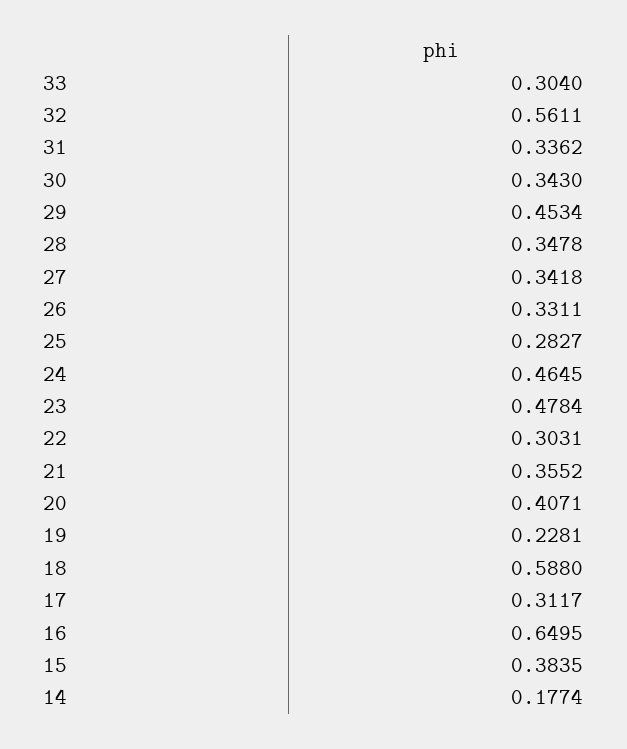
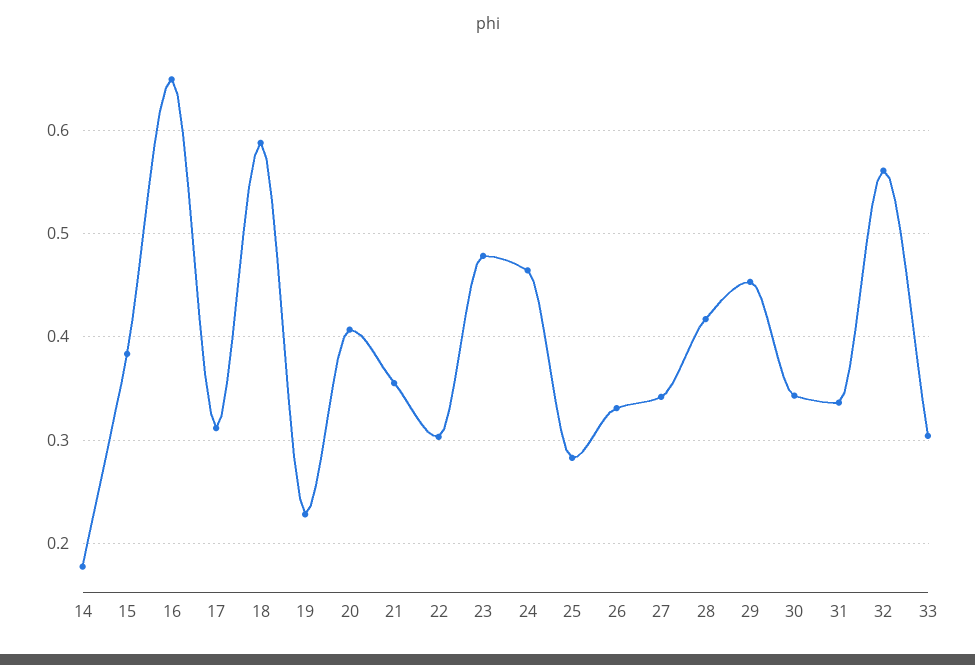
28: 0.3478 -> 0.42

